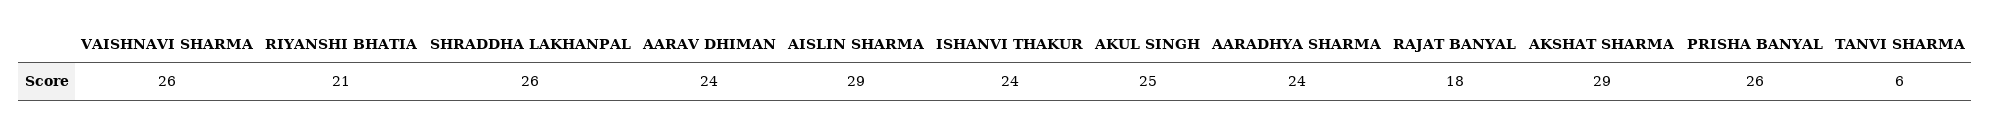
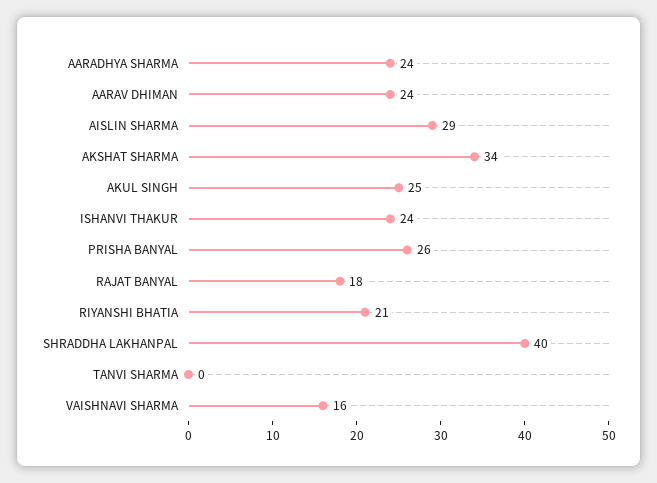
VAISHNAVI SHARMA: 26 -> 16
SHRADDHA LAKHANPAL: 26 -> 40
AKSHAT SHARMA: 29 -> 34
TANVI SHARMA: 6 -> 0

